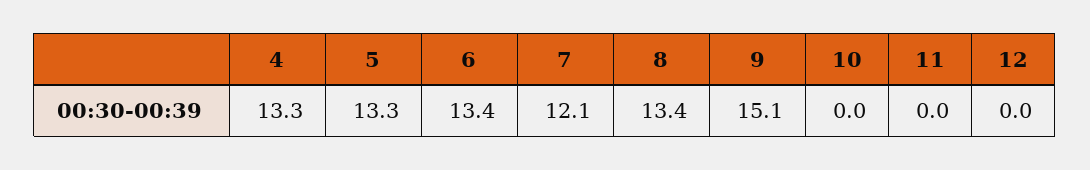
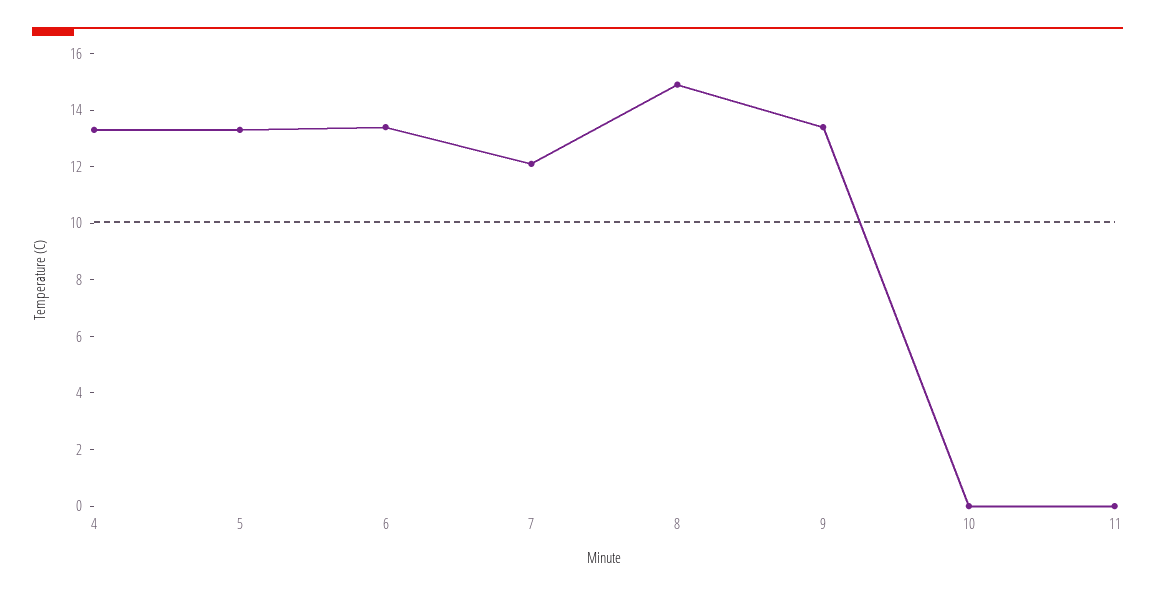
8: 13.4 -> 15
9: 15.1 -> 13.5
12: 0 -> none

